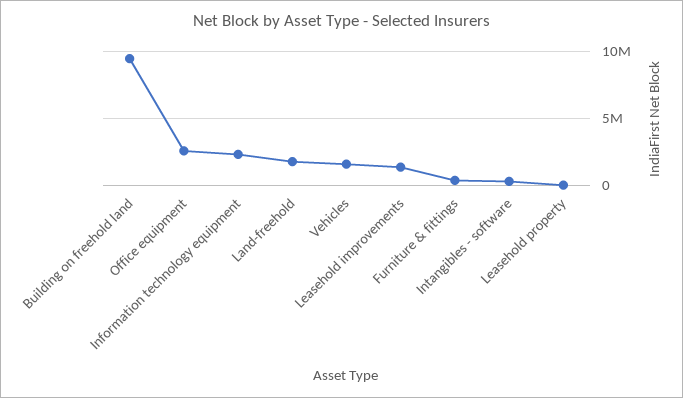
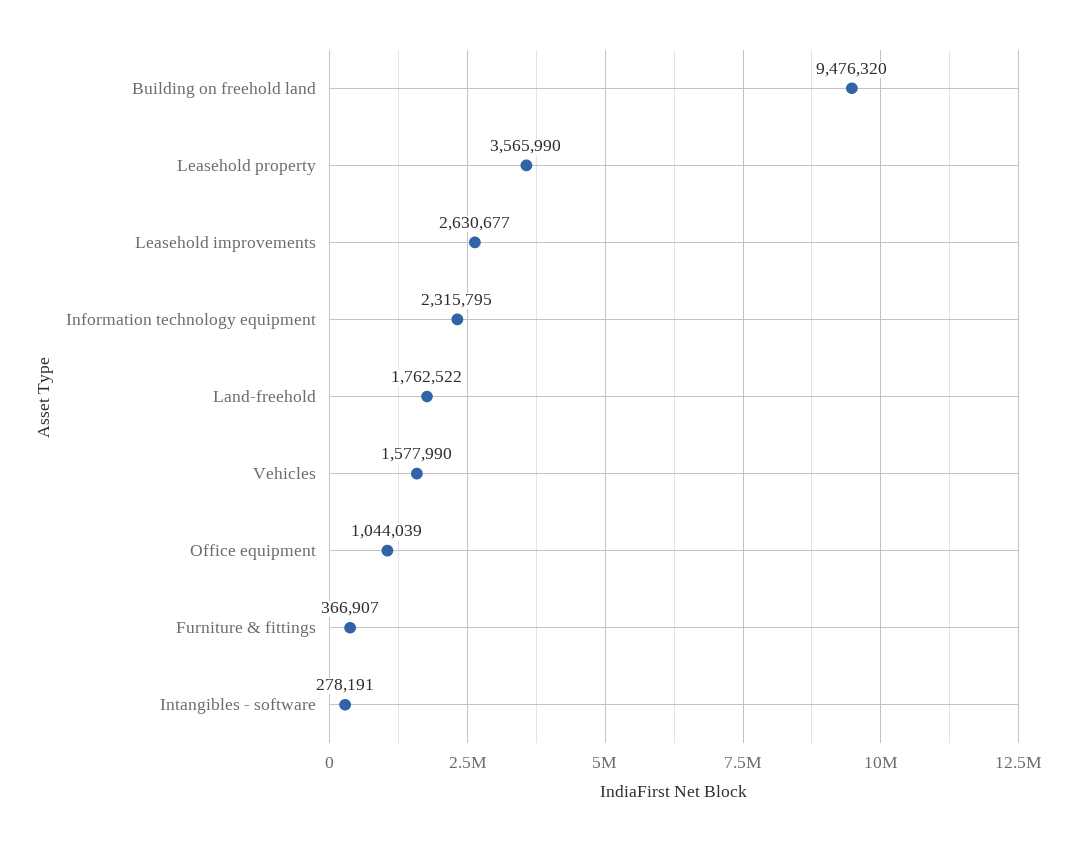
Office equipment: 2500000 -> 1044039
Leasehold improvements: 1500000 -> 2630677
Leasehold property: 0 -> 3565990

